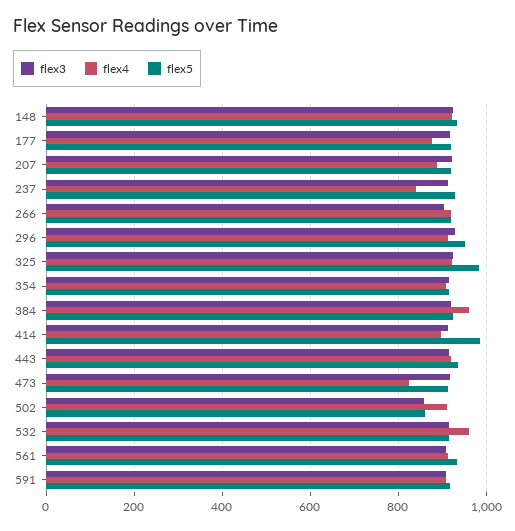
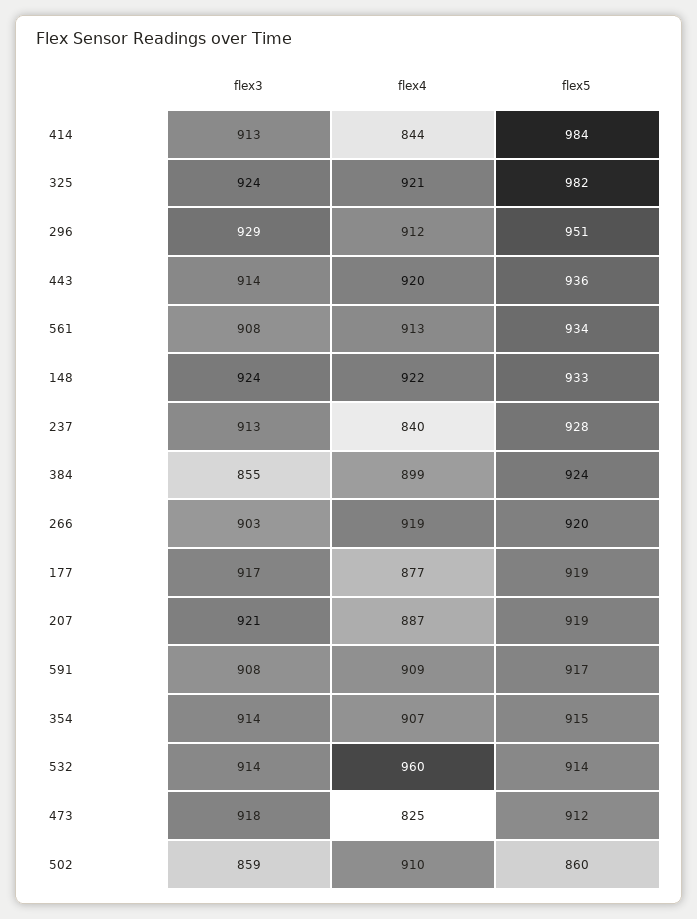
flex3, 384: 920 -> 855
flex4, 384: 960 -> 899
flex4, 414: 900 -> 844

